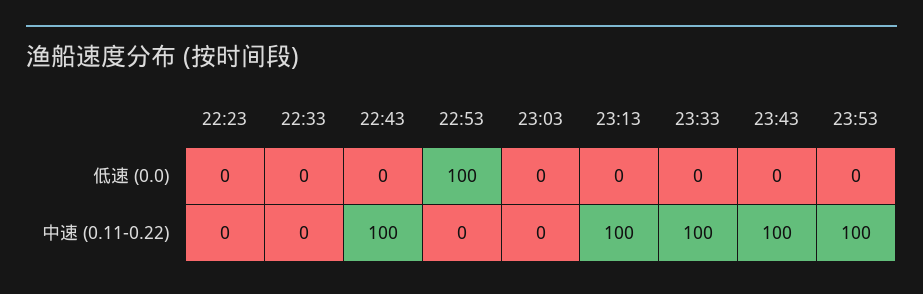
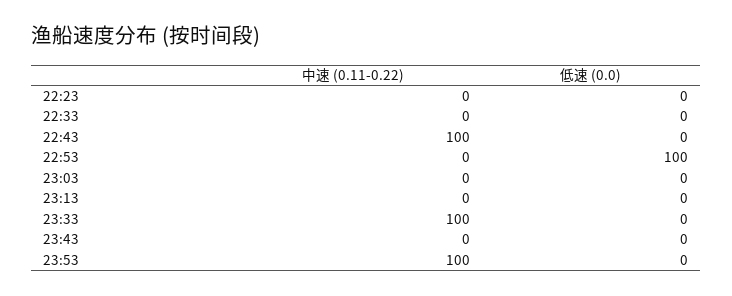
23:13, 中速 (0.11-0.22): 100 -> 0
23:43, 中速 (0.11-0.22): 100 -> 0

